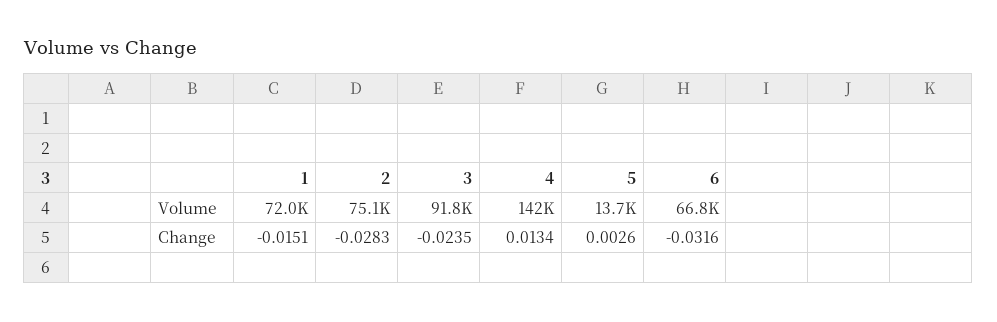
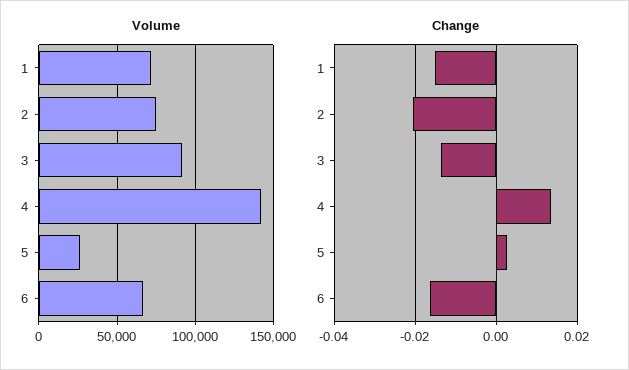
Volume, 5: 13700 -> 25000
Change, 2: -0.0283 -> -0.02
Change, 3: -0.0235 -> -0.014
Change, 6: -0.0316 -> -0.016

